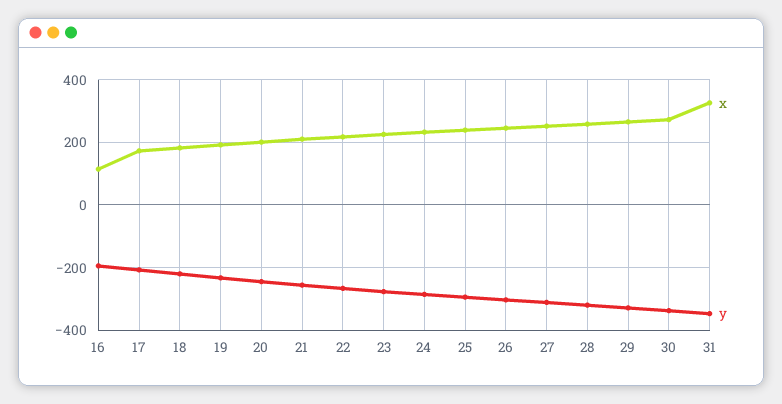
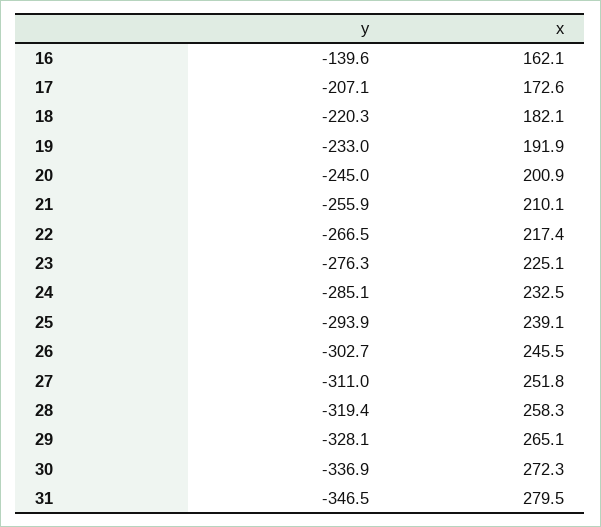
x, 16: 120 -> 162.1
y, 16: -200 -> -139.6
x, 31: 320 -> 279.5

